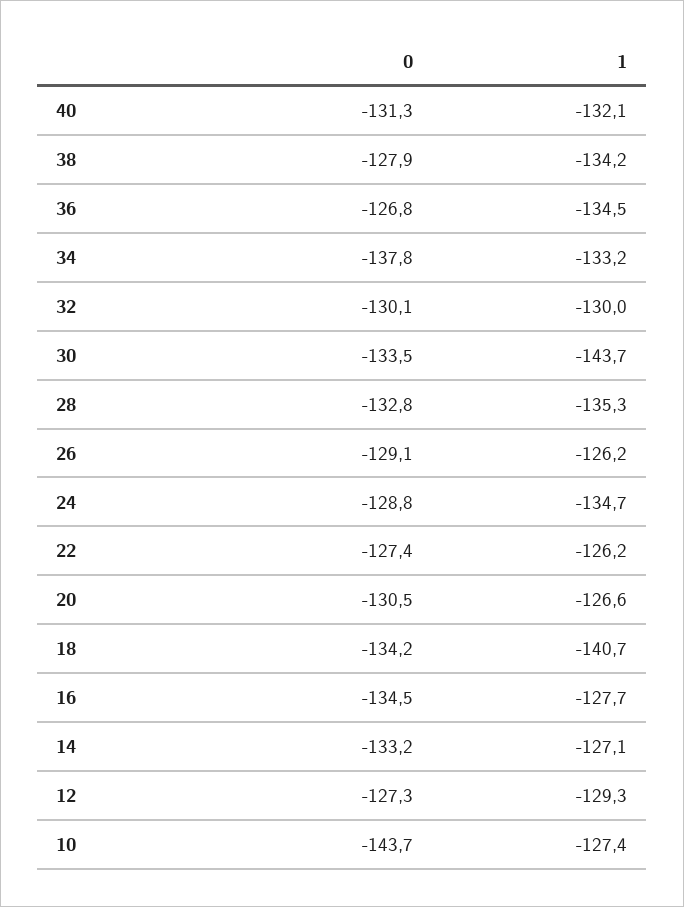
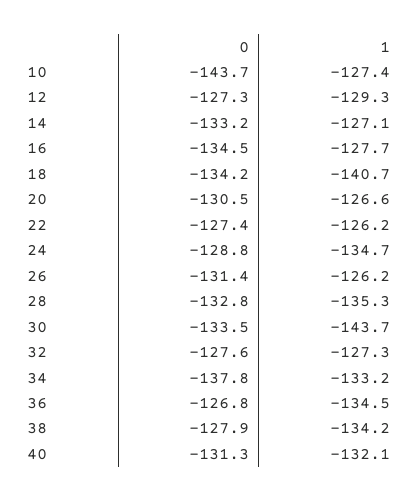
0, 32: -130.1 -> -127.6
1, 32: -130 -> -127.3
0, 26: -129.1 -> -131.4

